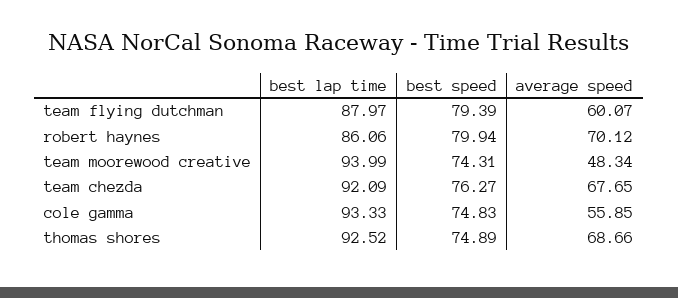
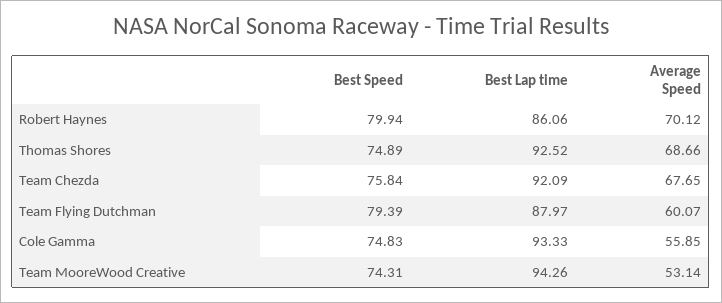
best lap time, team moorewood creative: 93.99 -> 94.26
average speed, team moorewood creative: 48.34 -> 53.14
best speed, team chezda: 76.27 -> 75.84

